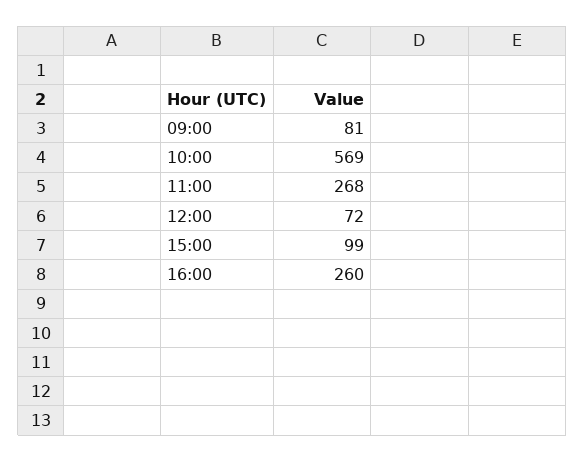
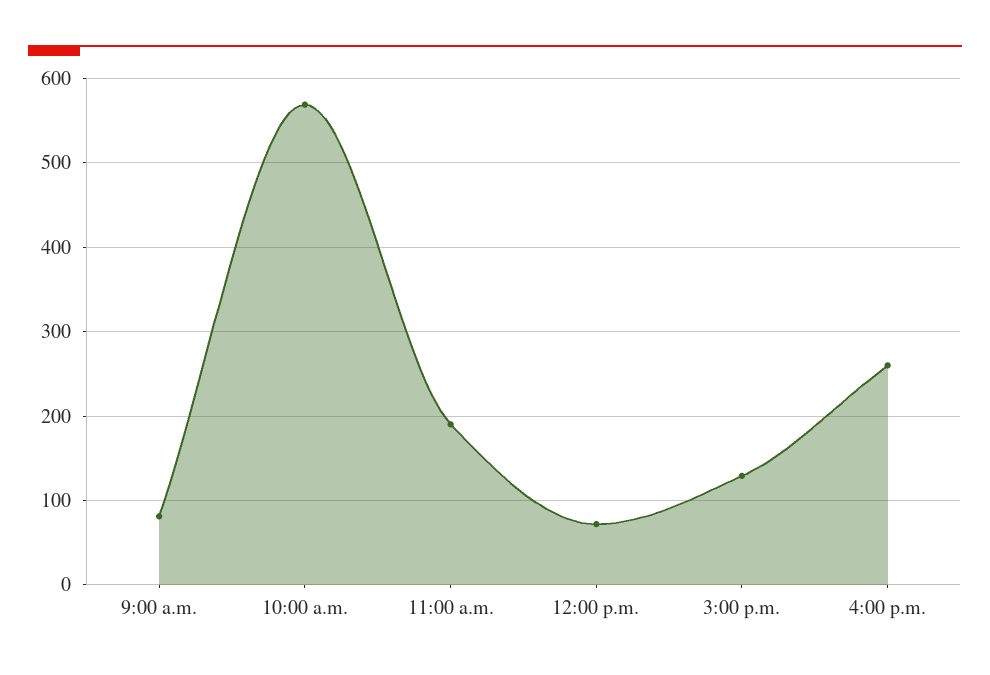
11:00: 268 -> 190
15:00: 99 -> 130

